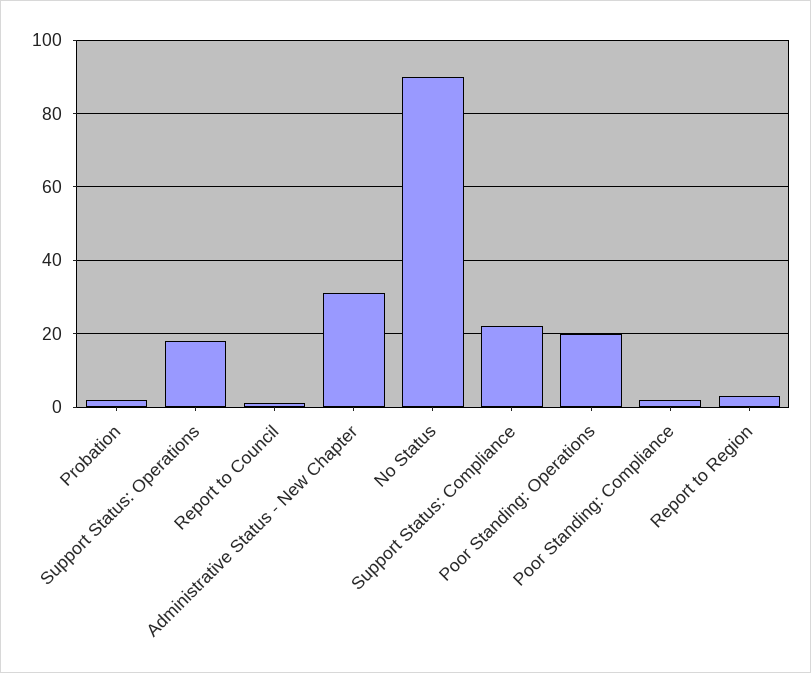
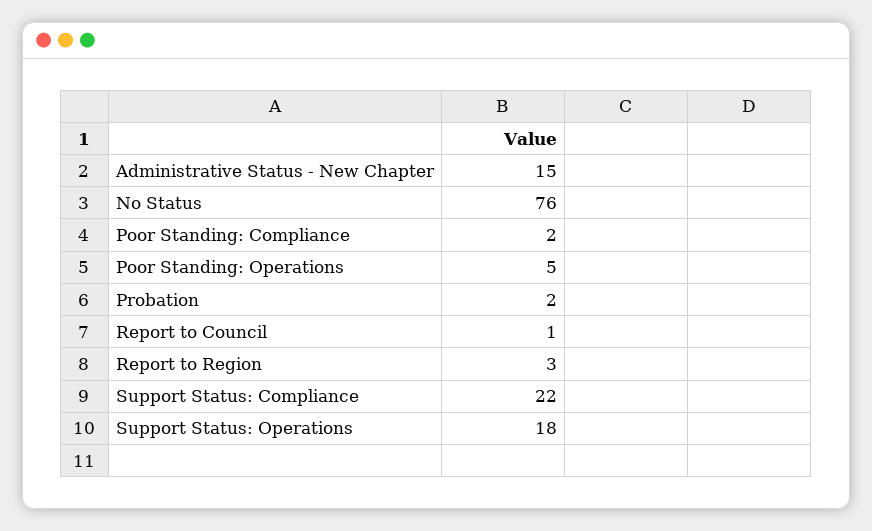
Administrative Status - New Chapter: 30 -> 15
No Status: 90 -> 76
Poor Standing: Operations: 20 -> 5

